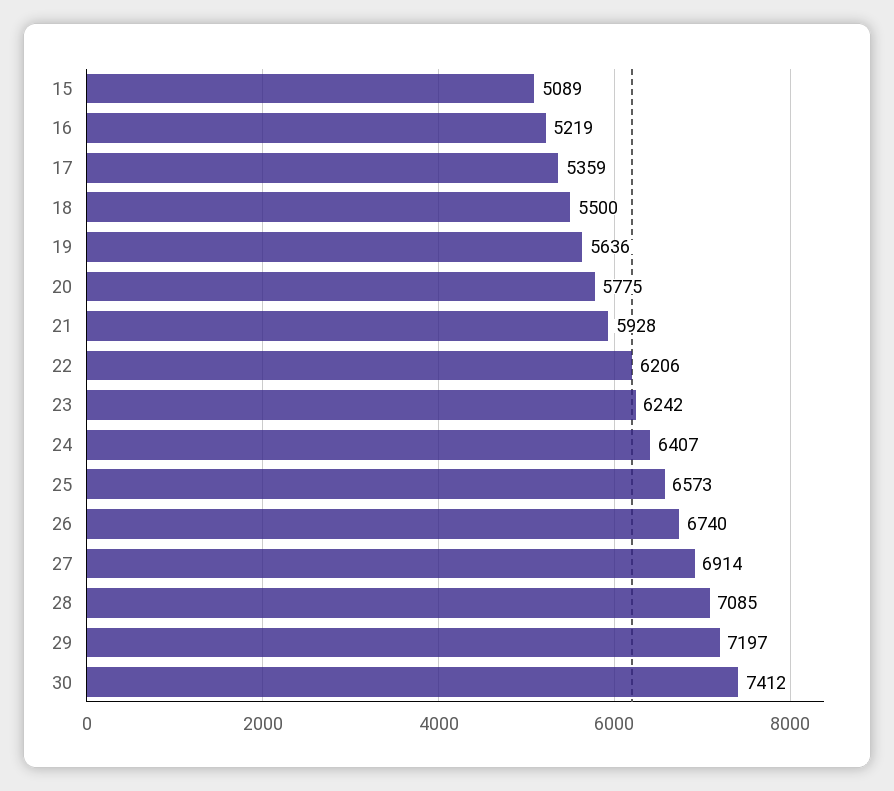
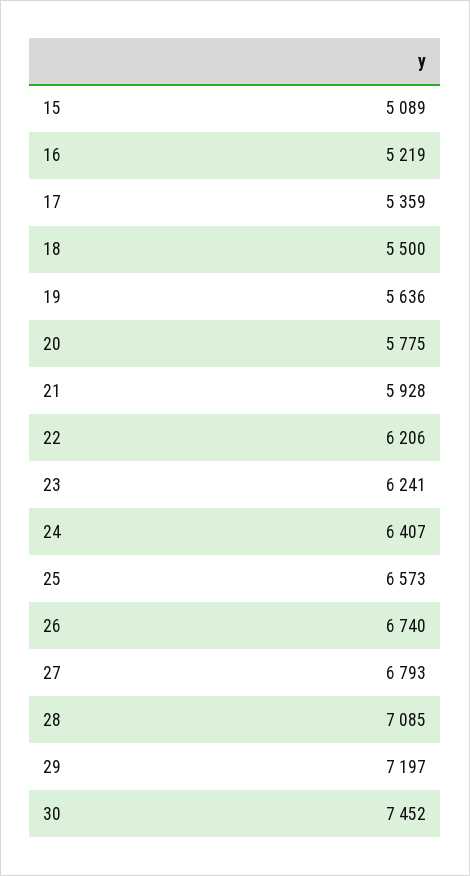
23: 6242 -> 6241
27: 6914 -> 6793
30: 7412 -> 7452

